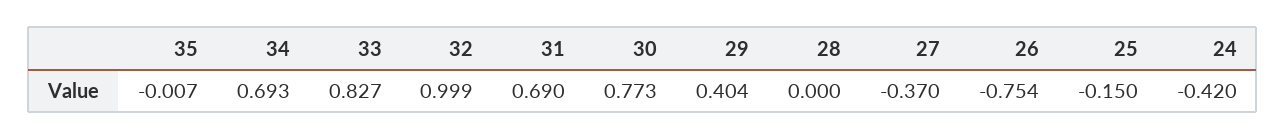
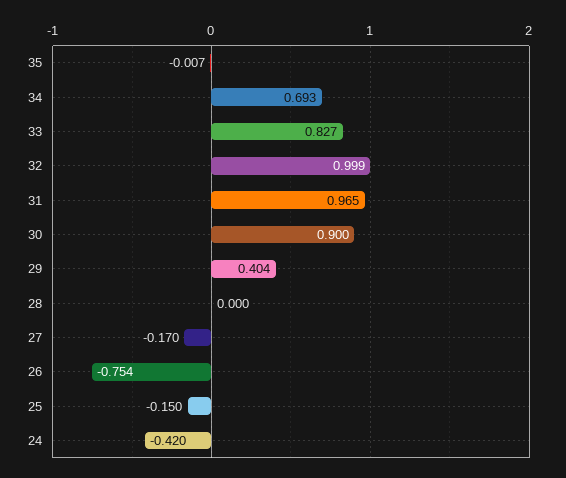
31: 0.69 -> 0.965
30: 0.773 -> 0.9
27: -0.37 -> -0.17

